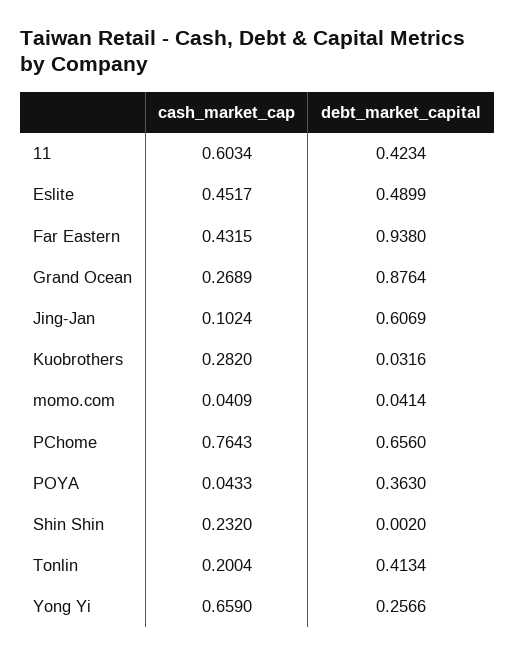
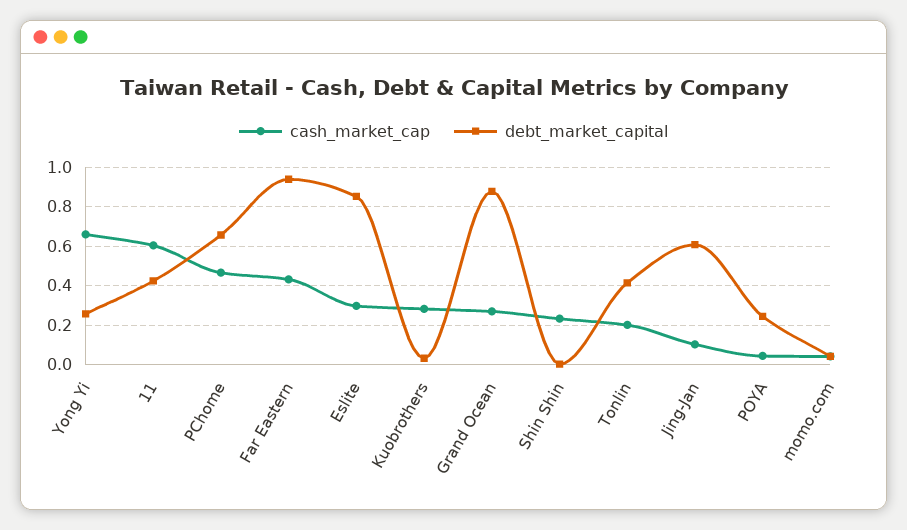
cash_market_cap, Eslite: 0.4517 -> 0.3
debt_market_capital, Eslite: 0.4899 -> 0.85
cash_market_cap, PChome: 0.7643 -> 0.45
debt_market_capital, POYA: 0.363 -> 0.25

